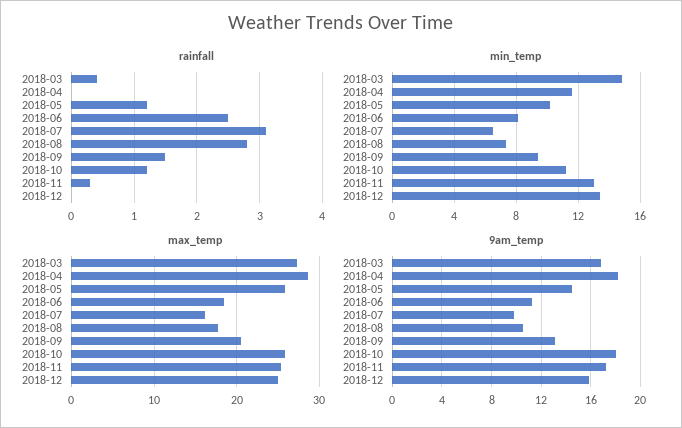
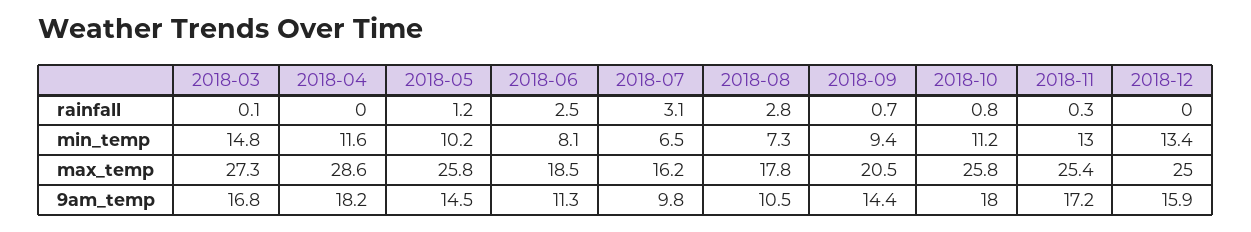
rainfall, 2018-03: 0.4 -> 0.1
rainfall, 2018-09: 1.5 -> 0.7
rainfall, 2018-10: 1.2 -> 0.8
9am_temp, 2018-09: 13 -> 14.4

